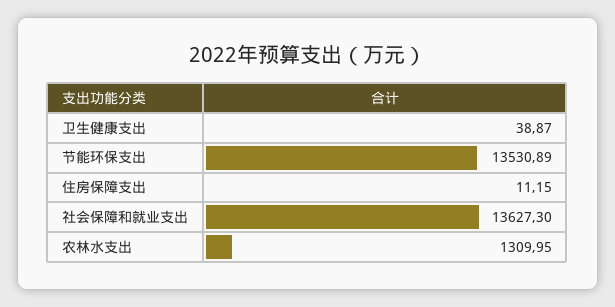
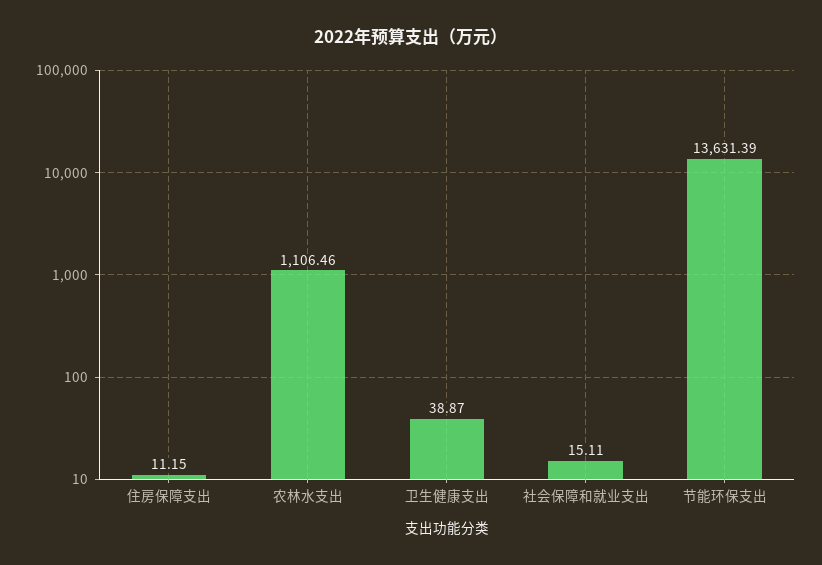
节能环保支出: 13530.89 -> 13631.39
社会保障和就业支出: 13627.3 -> 15.11
农林水支出: 1309.95 -> 1106.46

